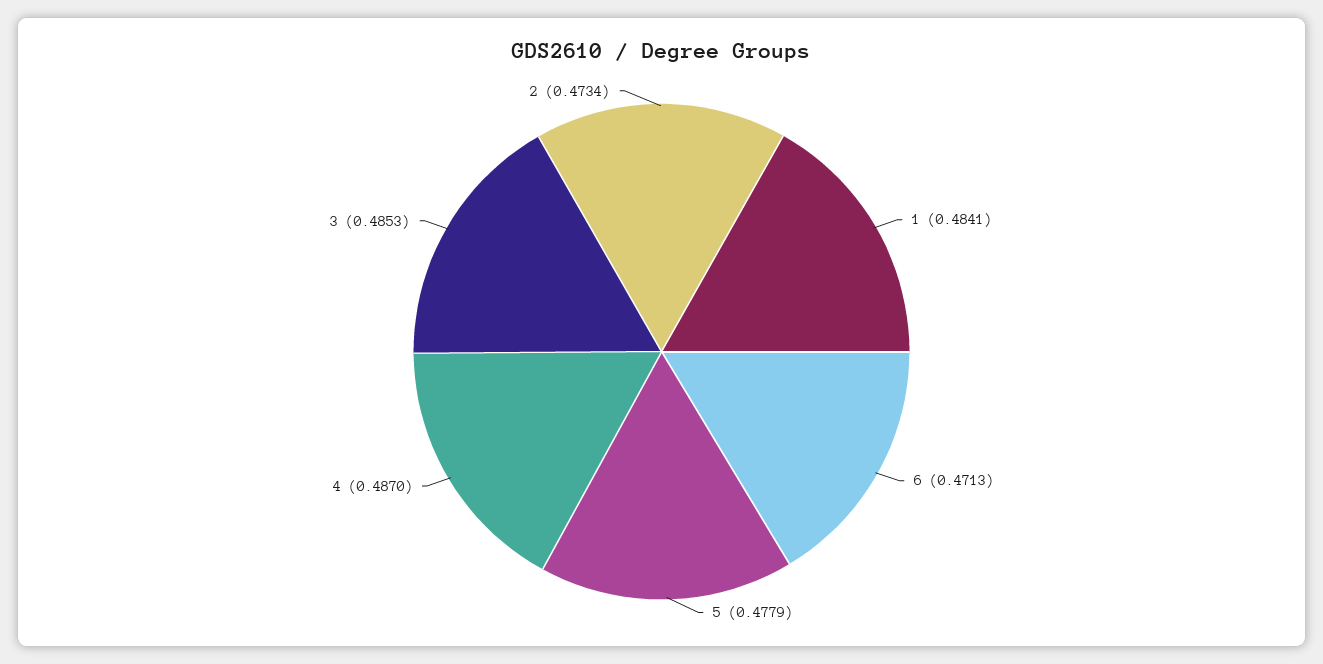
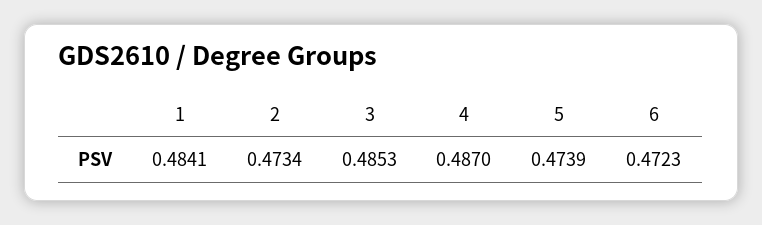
6: 0.4713 -> 0.4723
5: 0.4779 -> 0.4739

